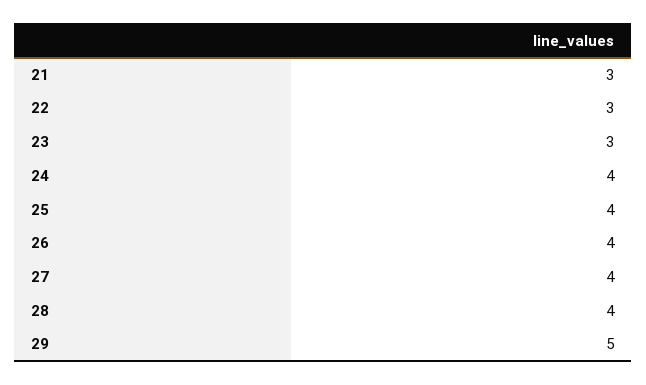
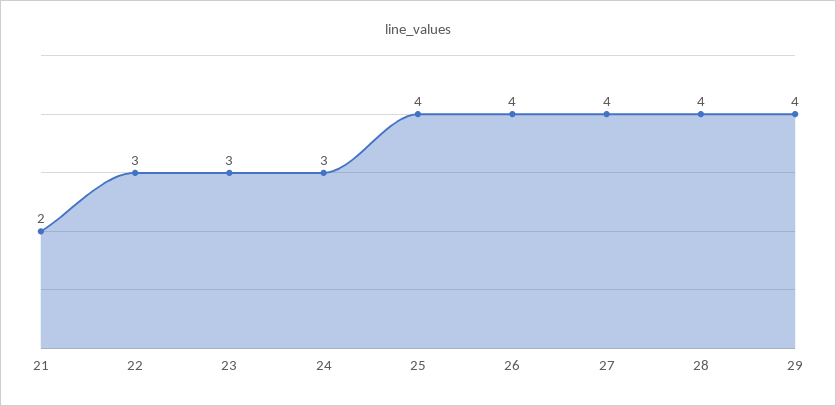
21: 3 -> 2
24: 4 -> 3
29: 5 -> 4

